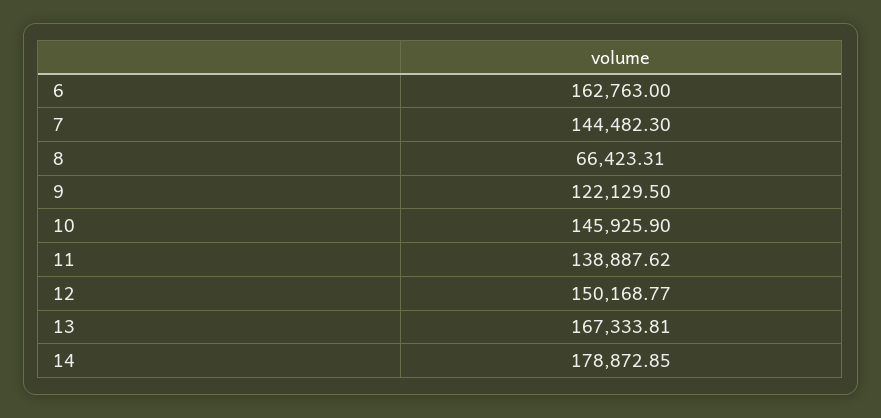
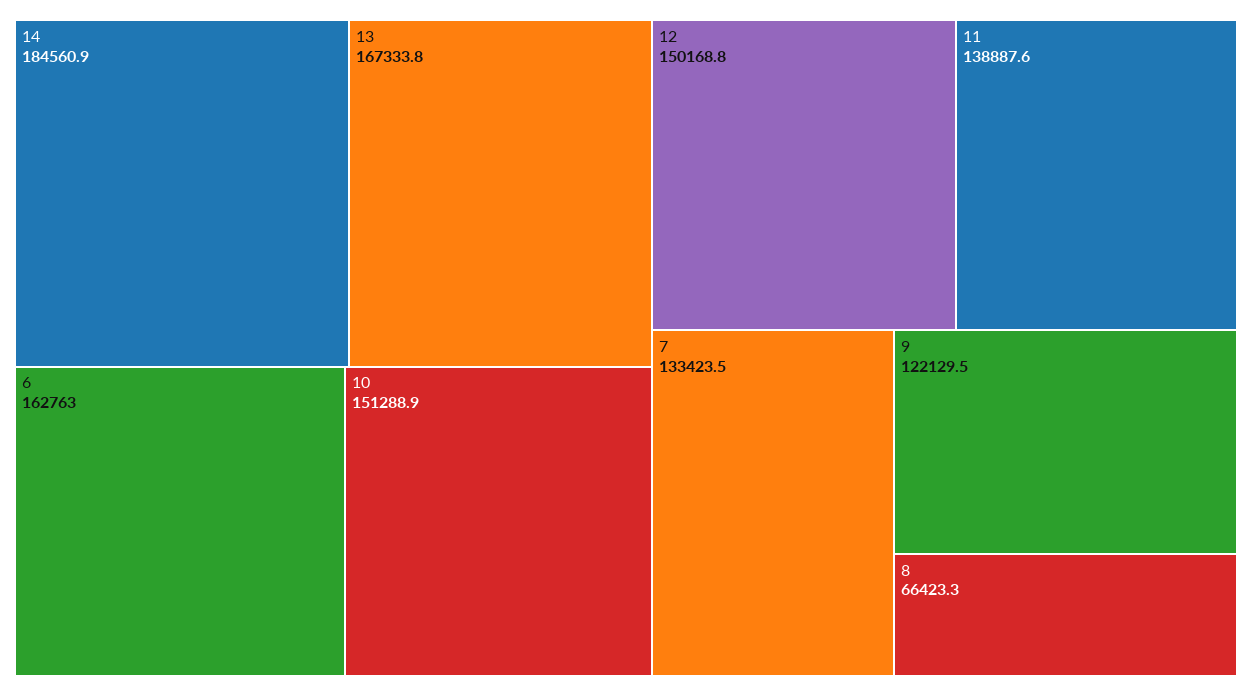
7: 144482.3 -> 133423.5
10: 145925.9 -> 151288.9
14: 178872.85 -> 184560.9

